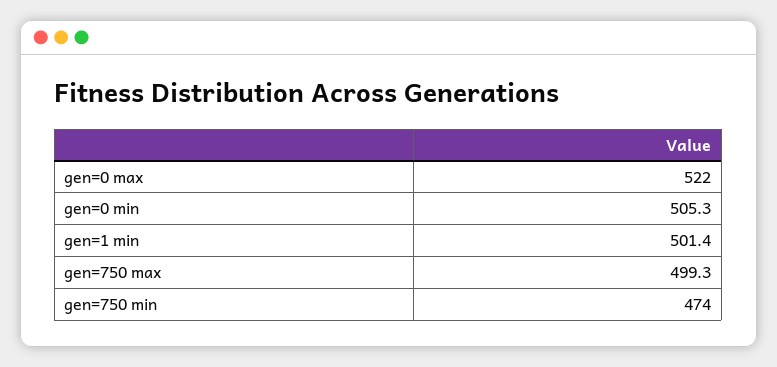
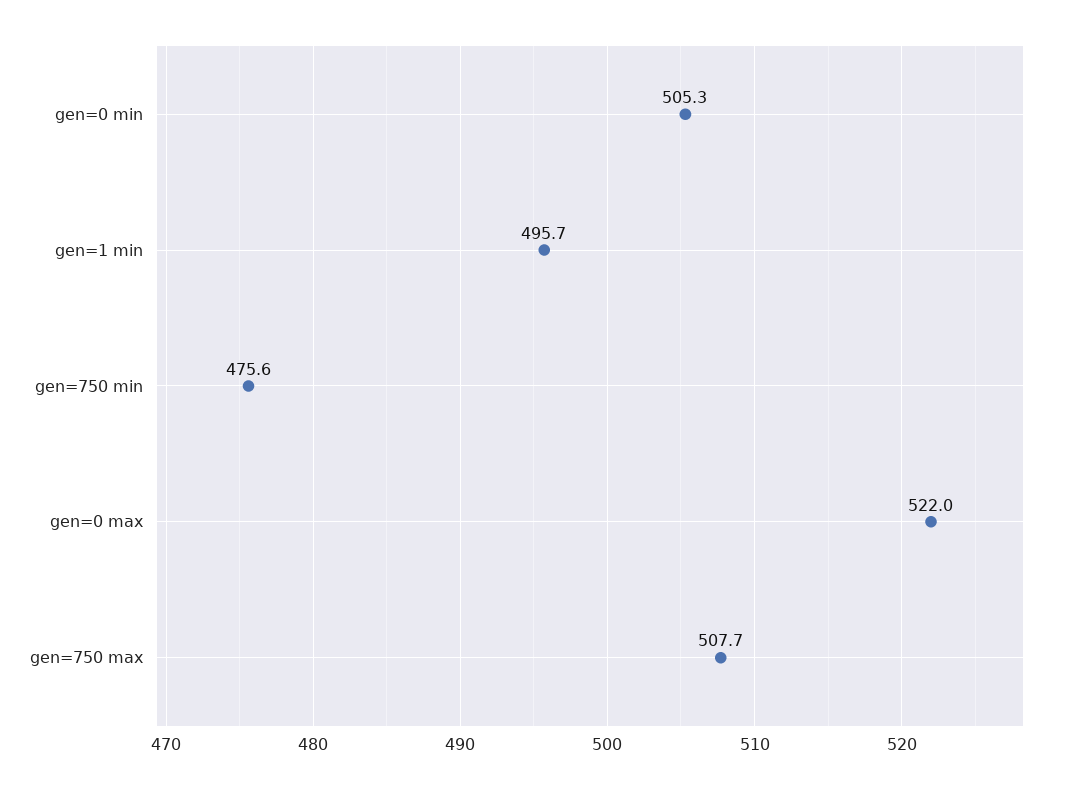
gen=1 min: 501.4 -> 495.7
gen=750 max: 499.3 -> 507.7
gen=750 min: 474 -> 475.6

